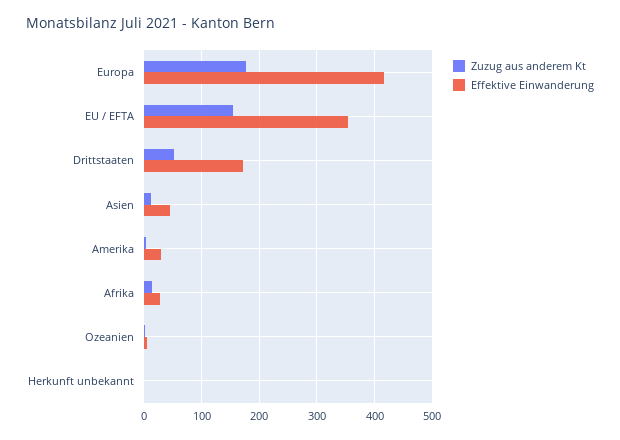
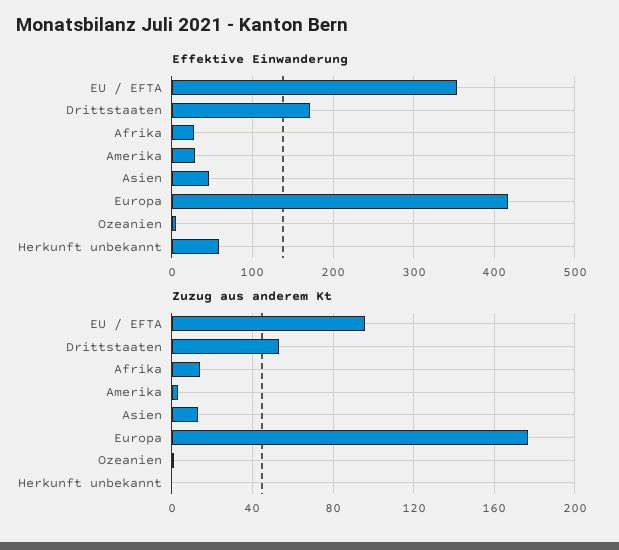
Zuzug aus anderem Kt, EU / EFTA: 160 -> 95
Effektive Einwanderung, Herkunft unbekannt: 0 -> 60

